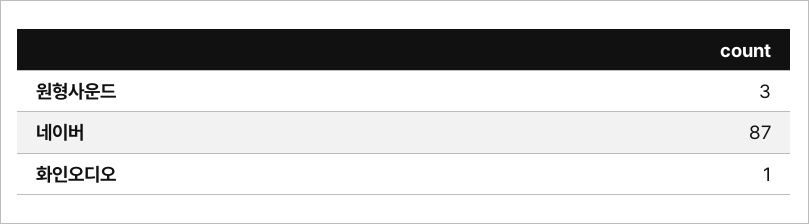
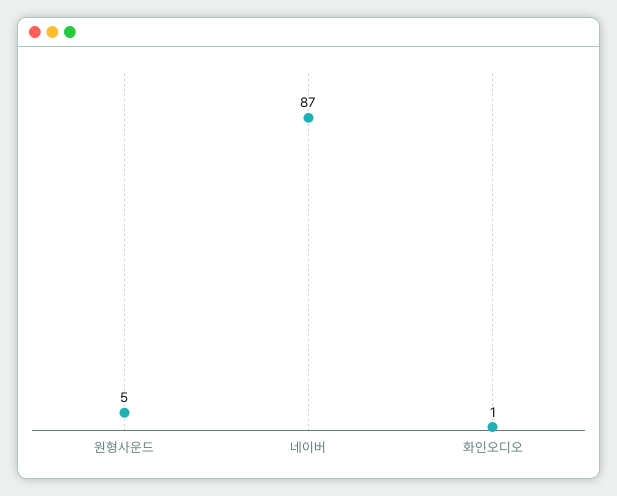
원형사운드: 3 -> 5

